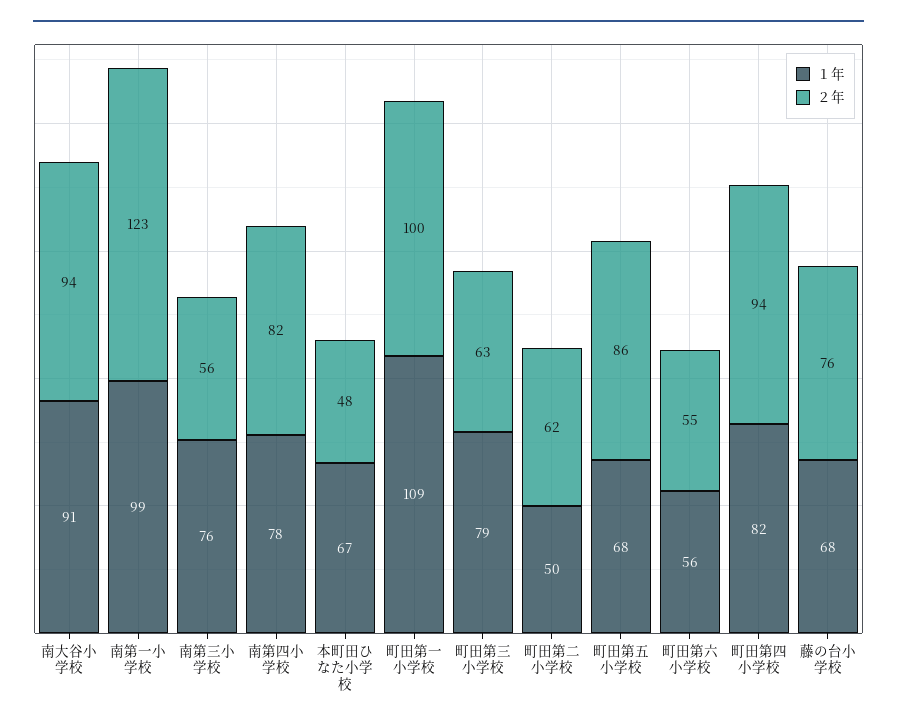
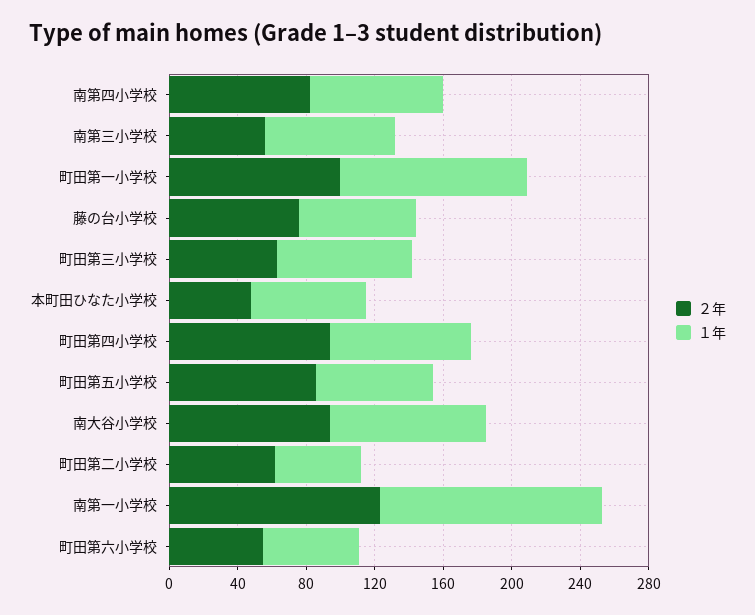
１年, 南第一小学校: 99 -> 130

